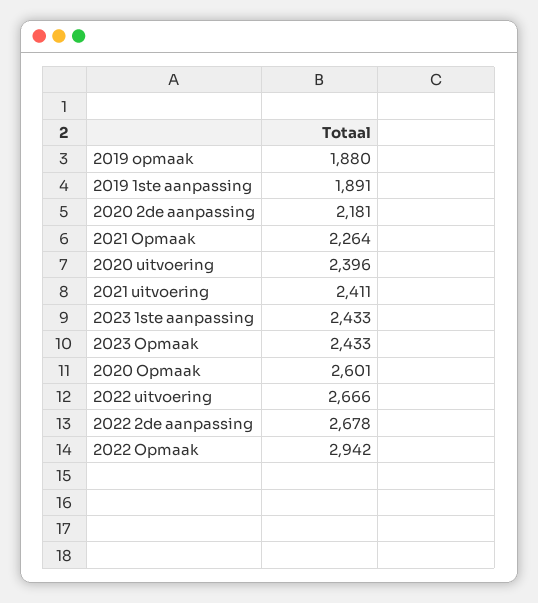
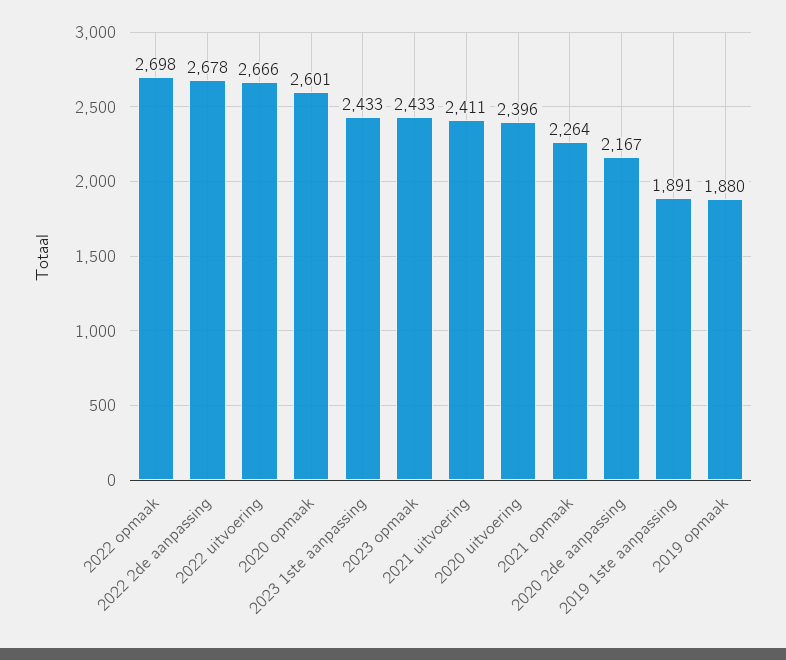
2020 2de aanpassing: 2181 -> 2167
2022 Opmaak: 2942 -> 2698

